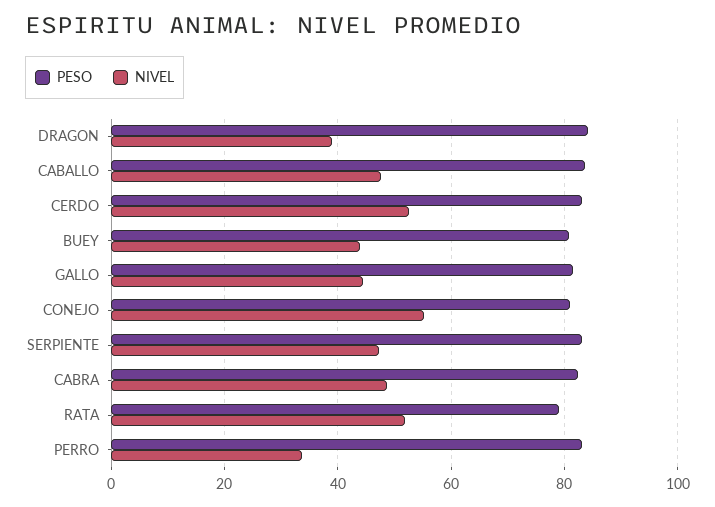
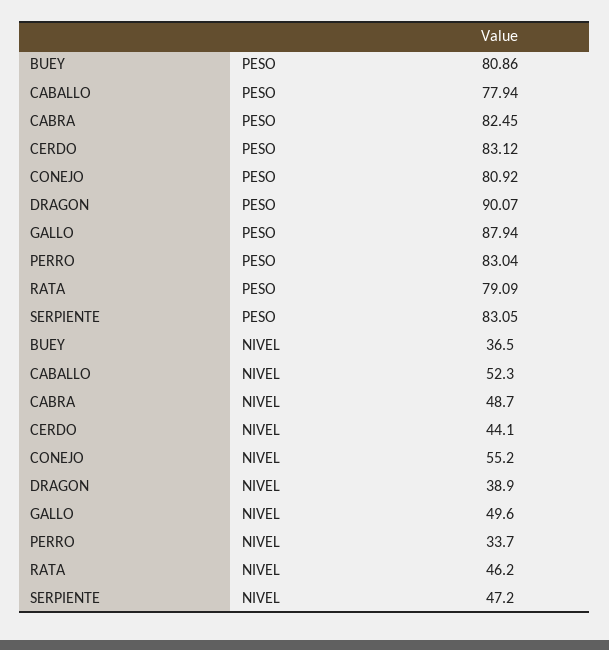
PESO, DRAGON: 84 -> 90.07
PESO, CABALLO: 84 -> 77.94
NIVEL, CABALLO: 48 -> 52.3
NIVEL, CERDO: 52 -> 44.1
NIVEL, BUEY: 44 -> 36.5
PESO, GALLO: 82 -> 87.94
NIVEL, GALLO: 44 -> 49.6
NIVEL, RATA: 52 -> 46.2

